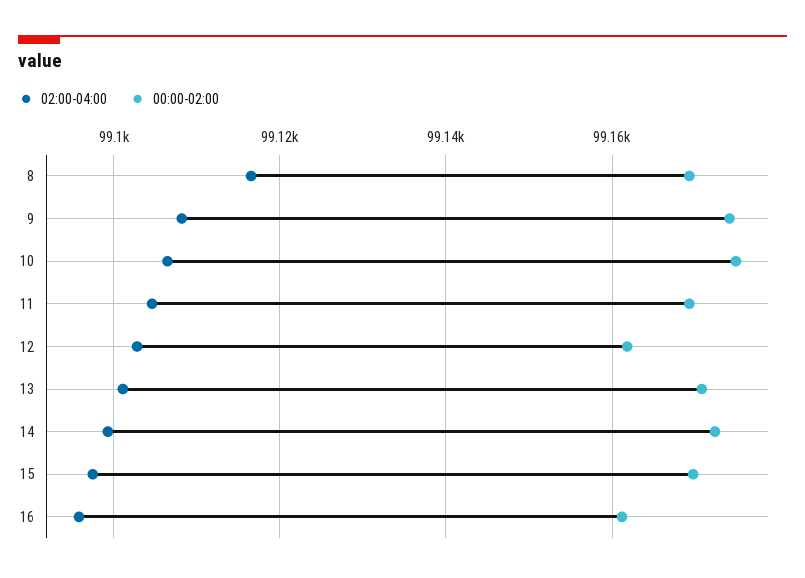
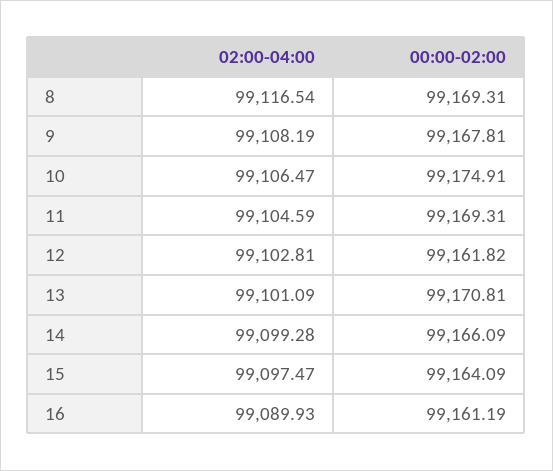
00:00-02:00, 9: 99174 -> 99167.81
00:00-02:00, 14: 99172 -> 99166.09
00:00-02:00, 15: 99170 -> 99164.09
02:00-04:00, 16: 99096 -> 99089.93

